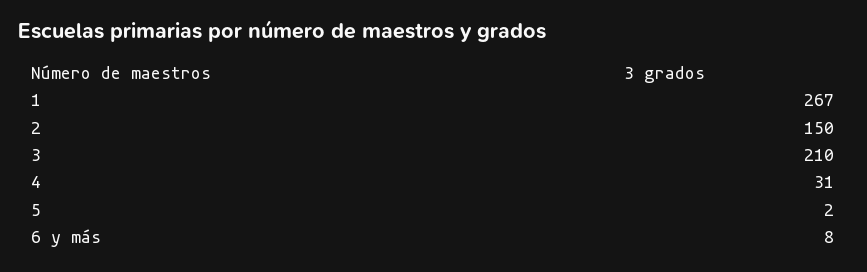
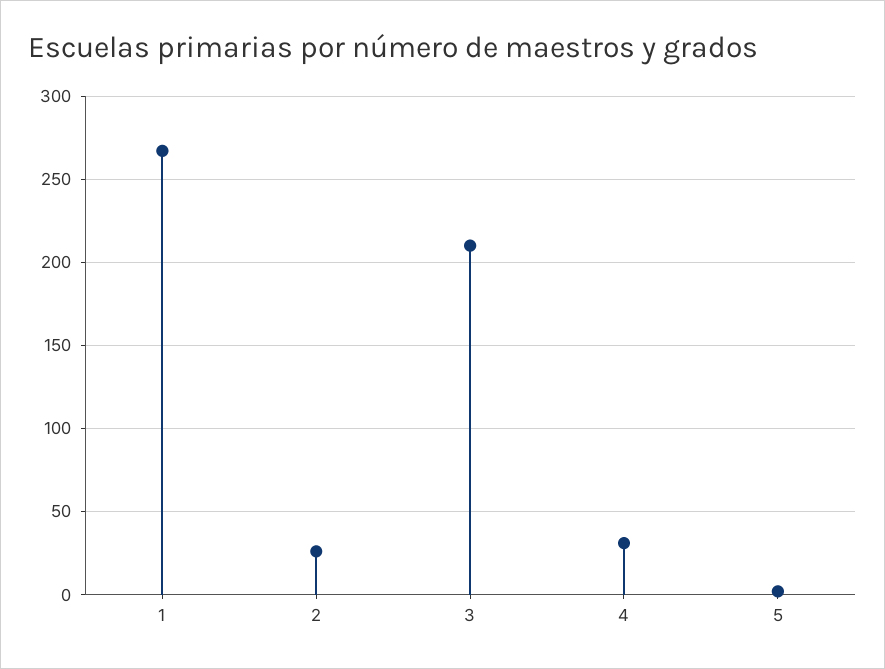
2: 150 -> 25
6 y más: 8 -> none

